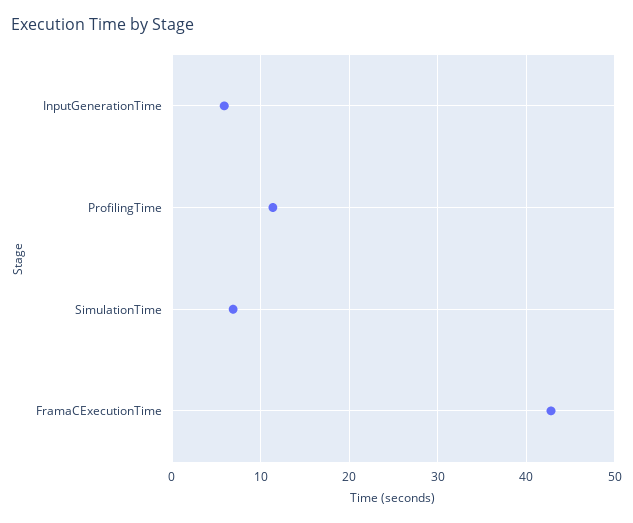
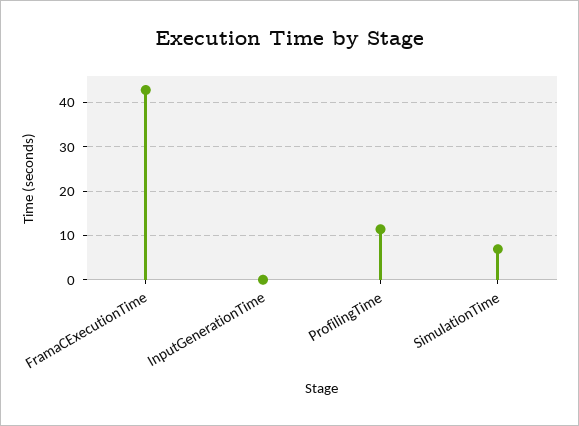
InputGenerationTime: 6 -> 0

